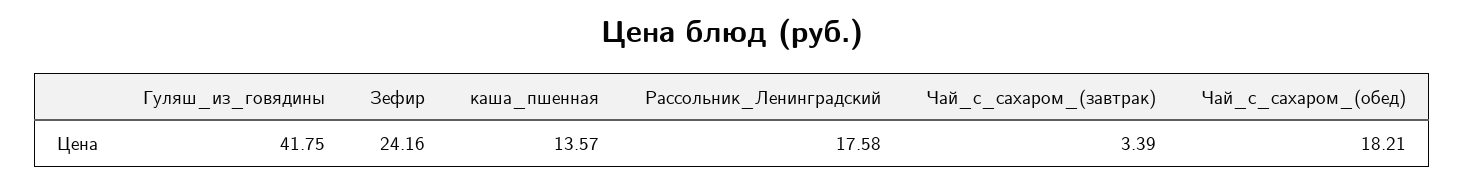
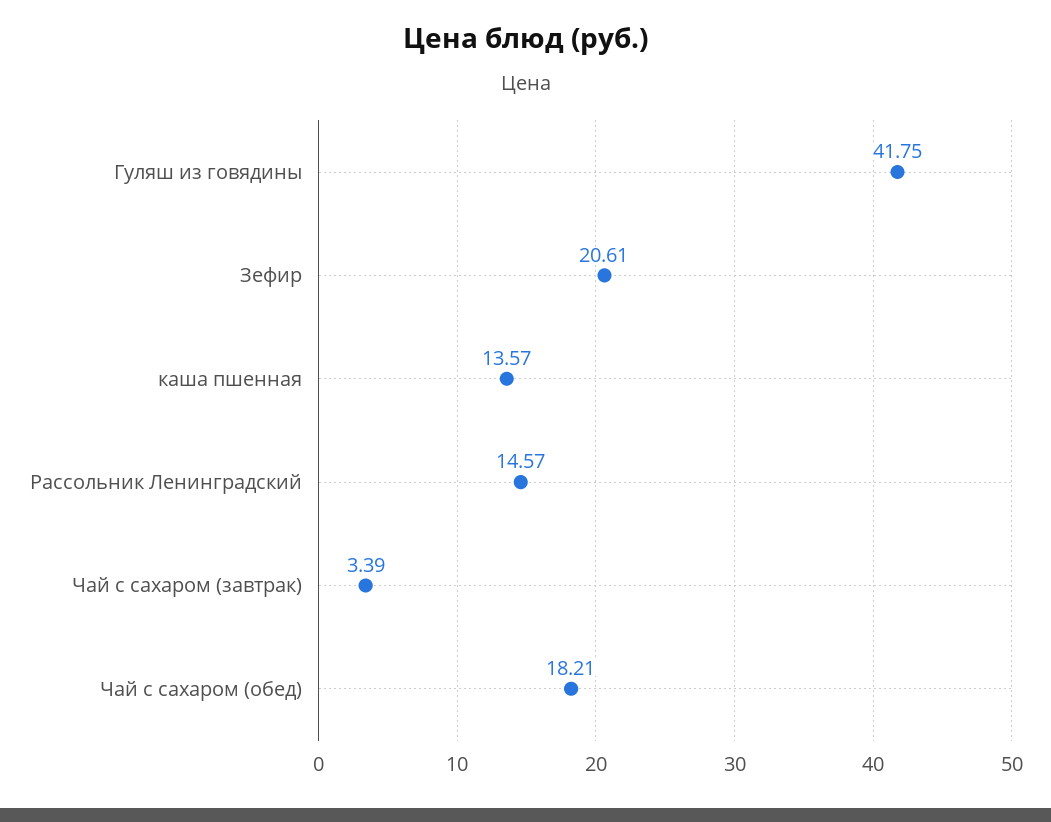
Зефир: 24.16 -> 20.61
Рассольник_Ленинградский: 17.58 -> 14.57

